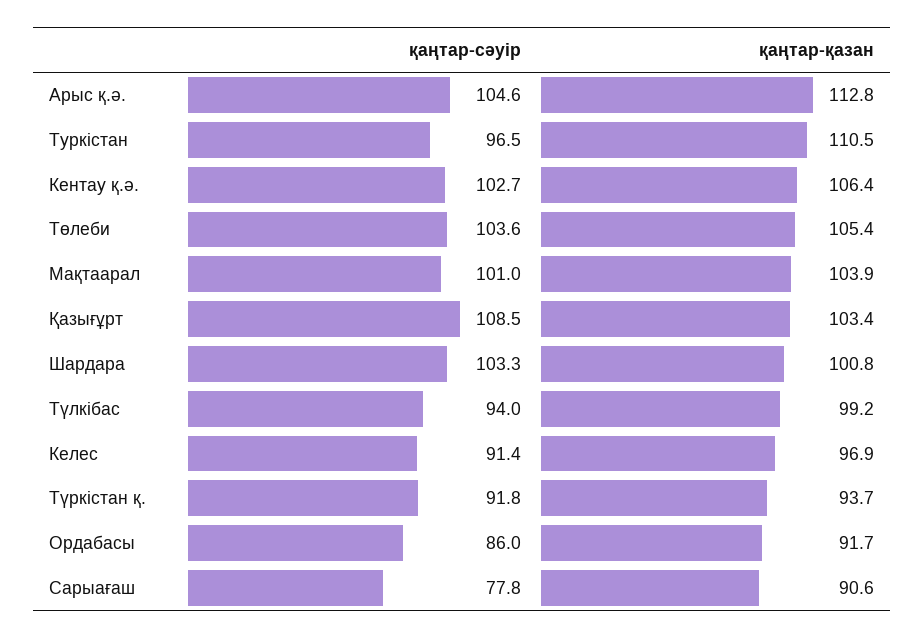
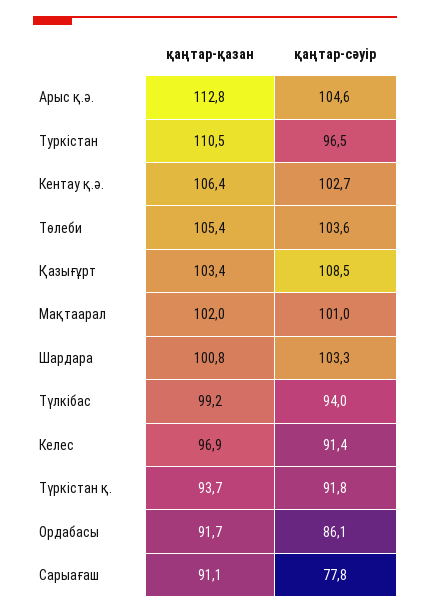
қаңтар-қазан, Мақтаарал: 103.9 -> 102
қаңтар-сәуір, Ордабасы: 86 -> 86.1
қаңтар-қазан, Сарыағаш: 90.6 -> 91.1

